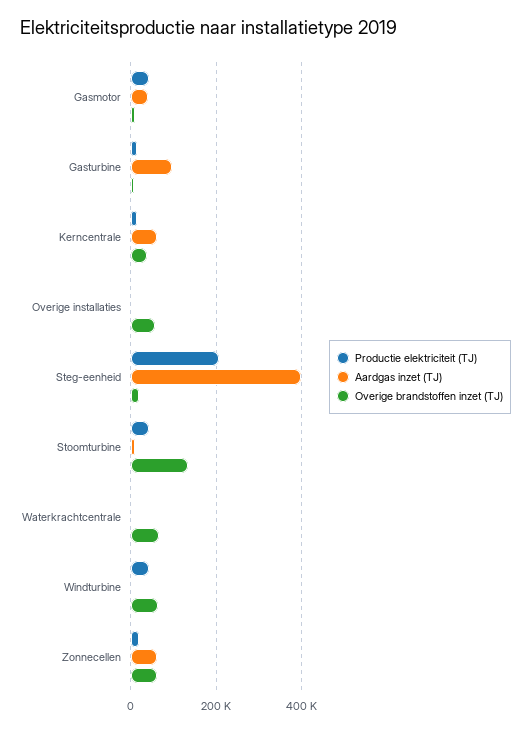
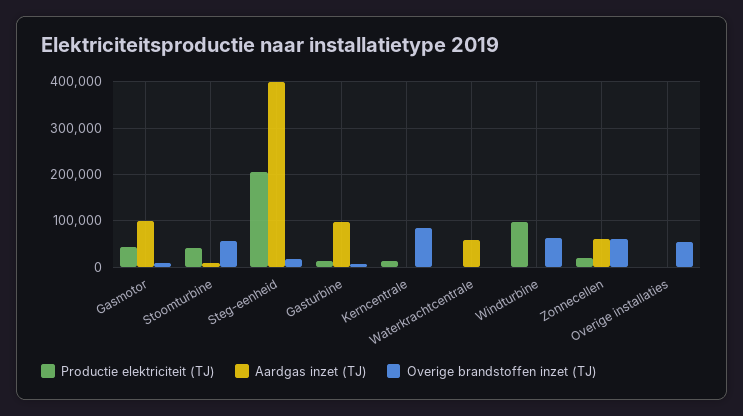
Aardgas inzet (TJ), Gasmotor: 40000 -> 100000
Aardgas inzet (TJ), Kerncentrale: 60000 -> 0
Overige brandstoffen inzet (TJ), Kerncentrale: 40000 -> 80000
Overige brandstoffen inzet (TJ), Stoomturbine: 140000 -> 60000
Aardgas inzet (TJ), Waterkrachtcentrale: 0 -> 60000
Overige brandstoffen inzet (TJ), Waterkrachtcentrale: 60000 -> 0
Productie elektriciteit (TJ), Windturbine: 40000 -> 100000

